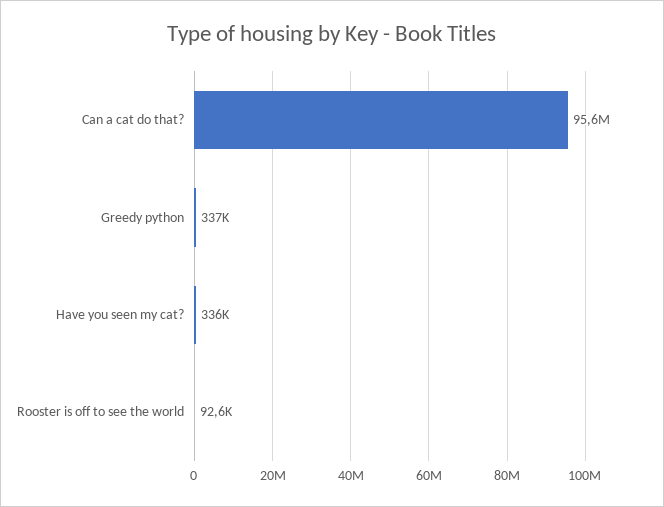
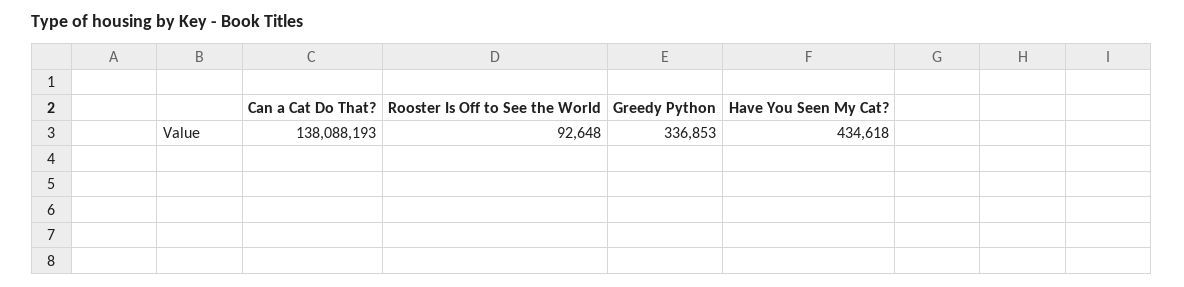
Can a cat do that?: 95600000 -> 138088193
Have you seen my cat?: 336000 -> 434618

